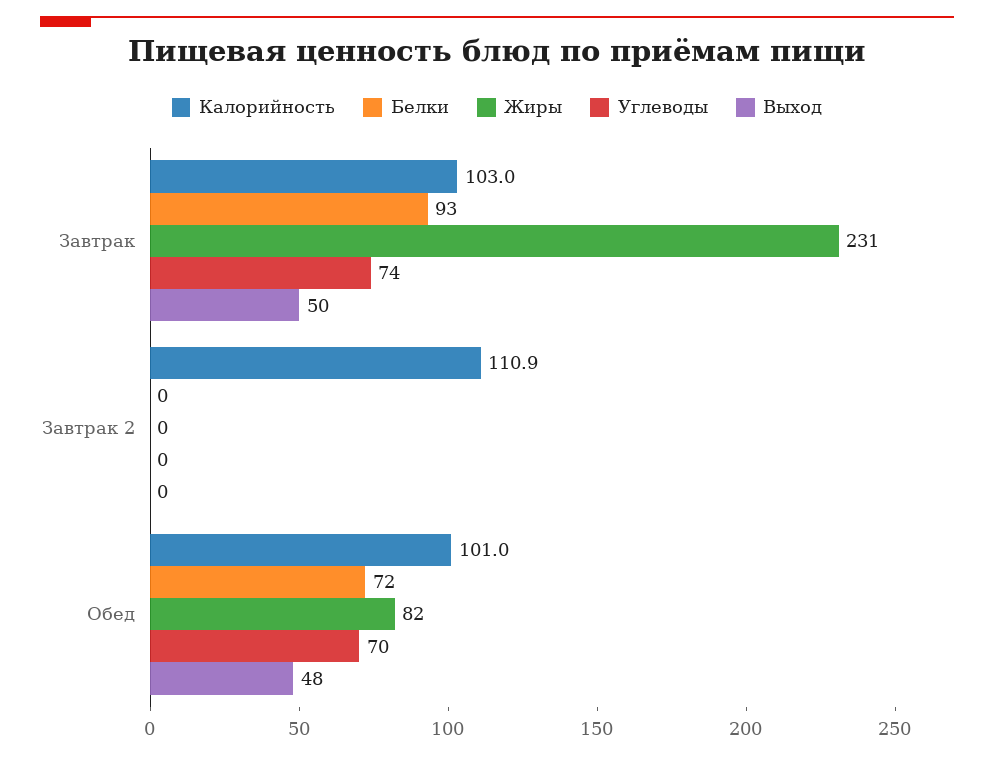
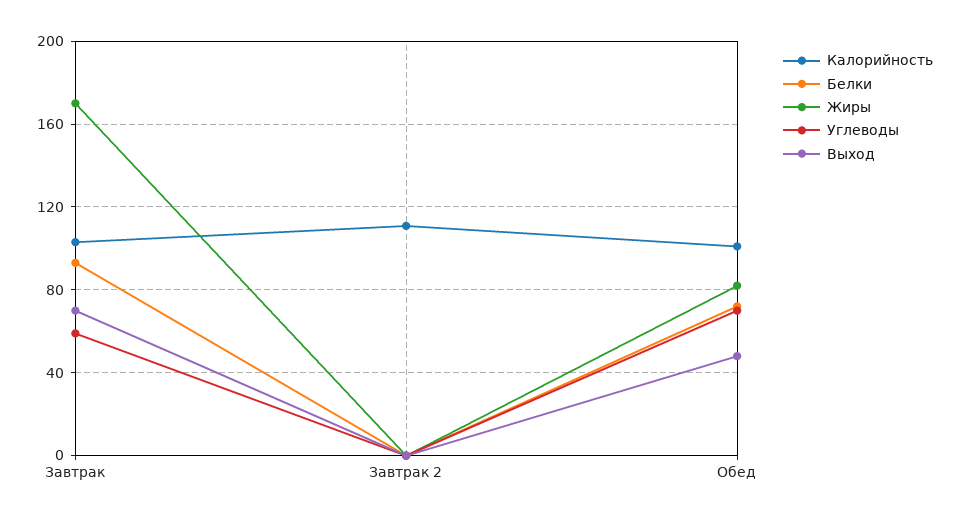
Жиры, Завтрак: 231 -> 170
Углеводы, Завтрак: 74 -> 60
Выход, Завтрак: 50 -> 70

